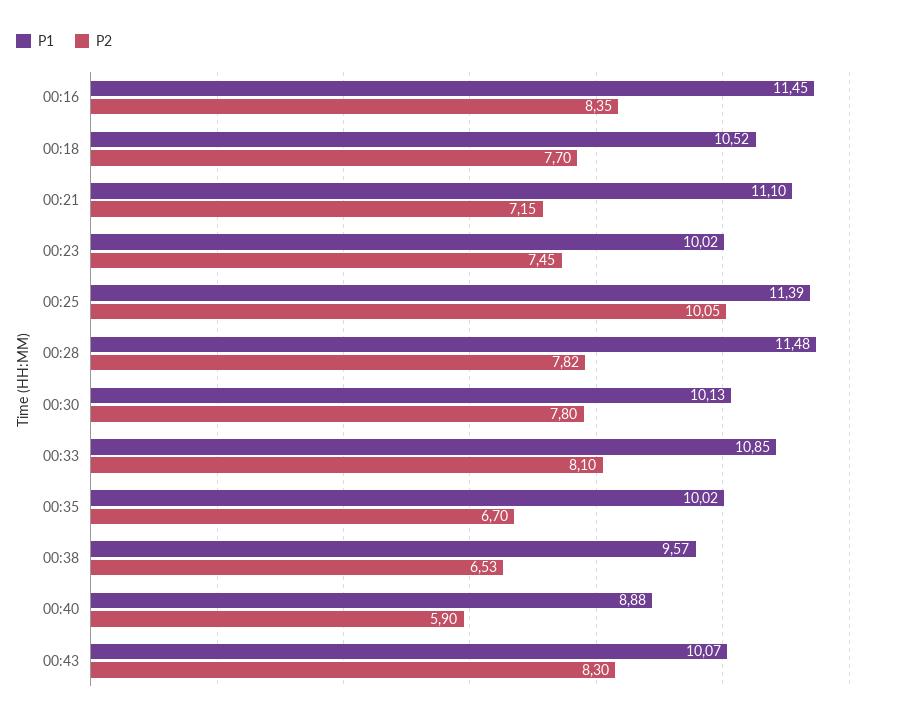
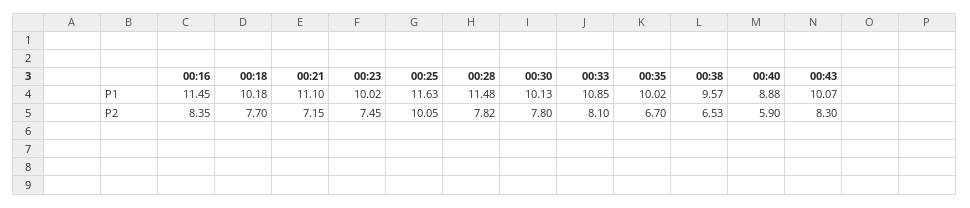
P1, 00:18: 10.52 -> 10.18
P1, 00:25: 11.39 -> 11.63

